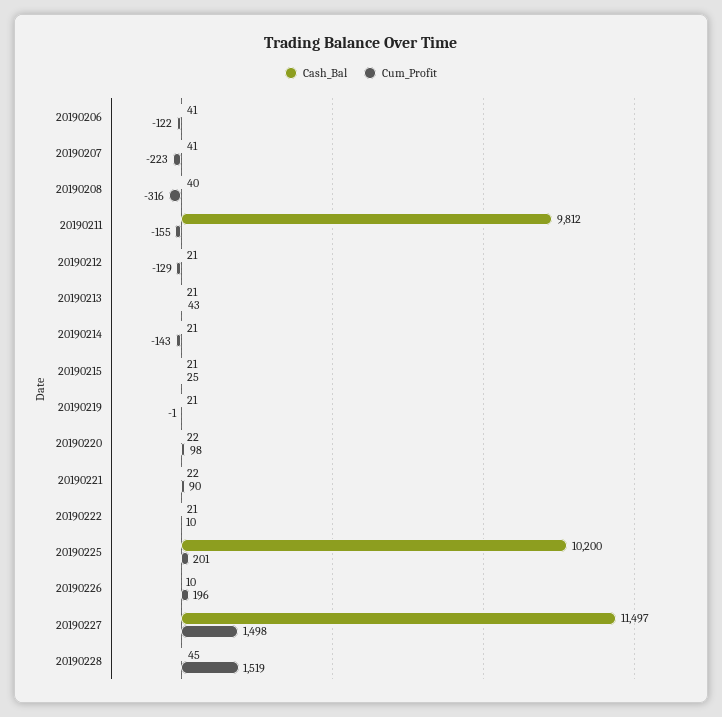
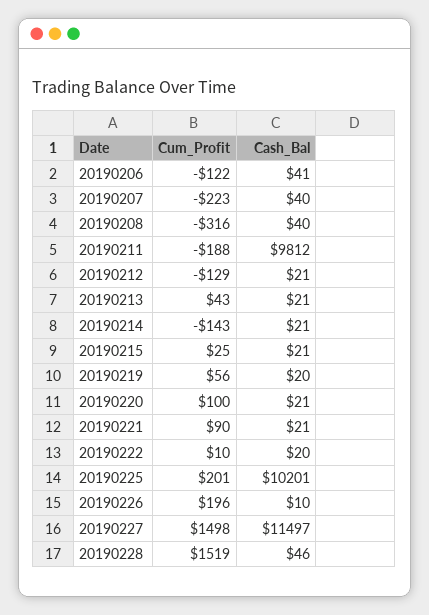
Cash_Bal, 20190207: 41 -> 40
Cum_Profit, 20190211: -155 -> -188
Cash_Bal, 20190219: 21 -> 20
Cum_Profit, 20190219: -1 -> 56
Cash_Bal, 20190220: 22 -> 21
Cum_Profit, 20190220: 98 -> 100
Cash_Bal, 20190221: 22 -> 21
Cash_Bal, 20190222: 21 -> 20
Cash_Bal, 20190225: 10200 -> 10201
Cash_Bal, 20190228: 45 -> 46

